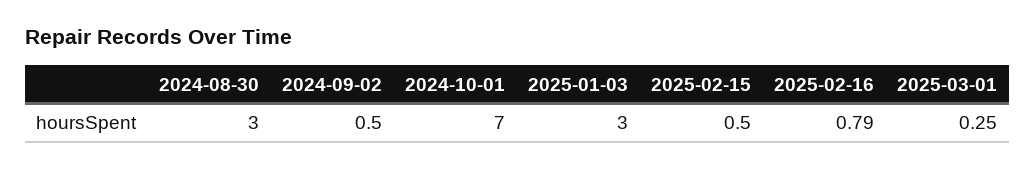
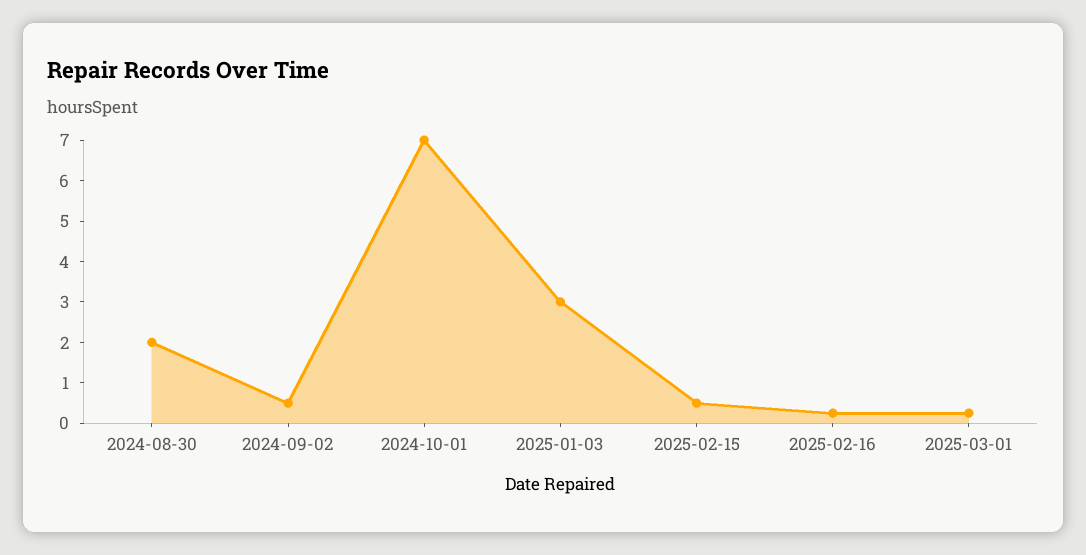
2024-08-30: 3 -> 2
2025-02-16: 0.79 -> 0.2

